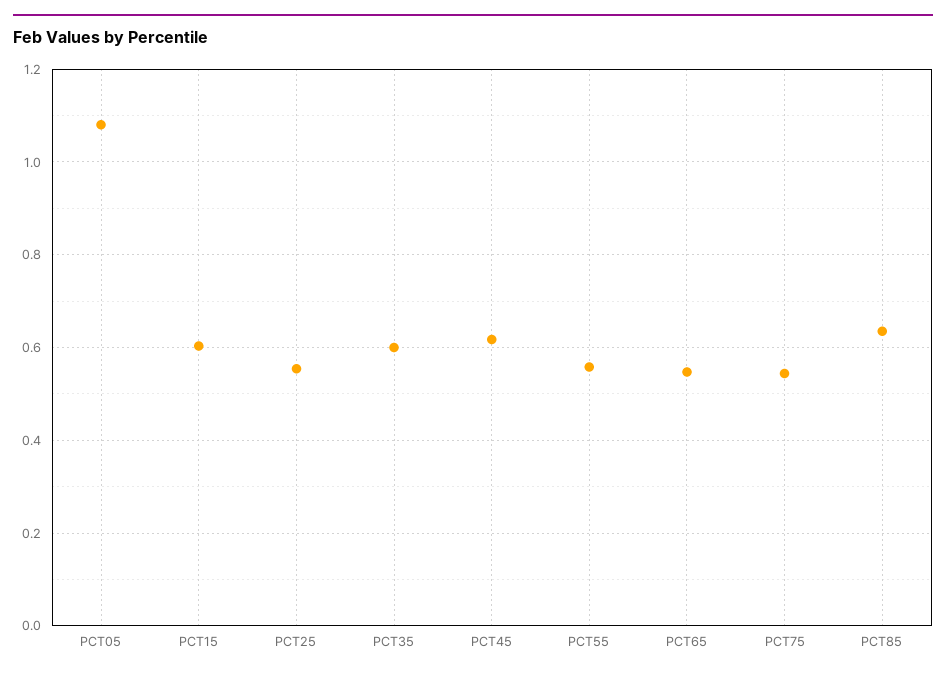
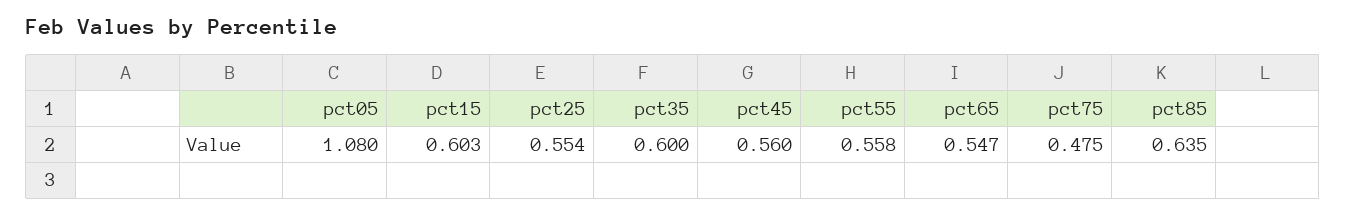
PCT45: 0.62 -> 0.56
PCT75: 0.54 -> 0.475

